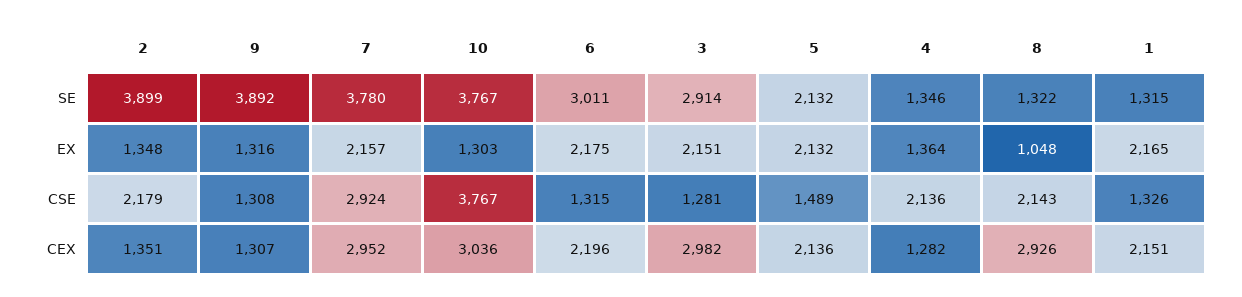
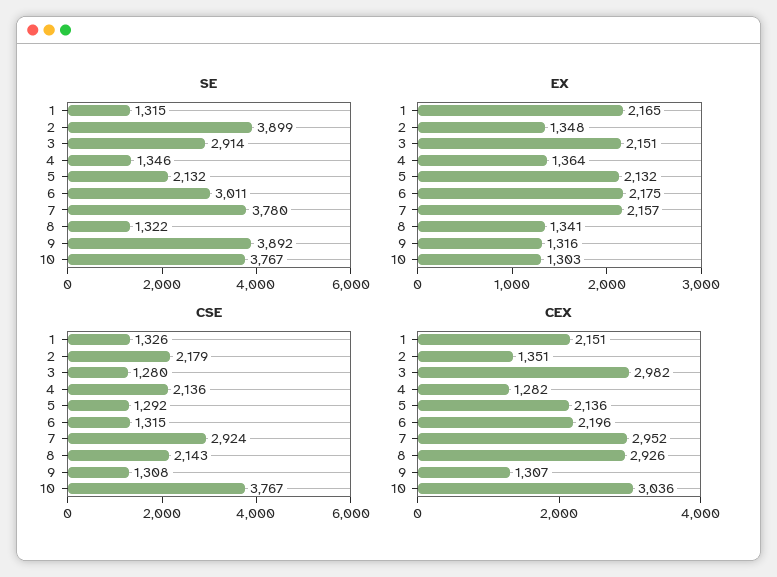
EX, 8: 1048 -> 1341
CSE, 3: 1281 -> 1280
CSE, 5: 1489 -> 1292

